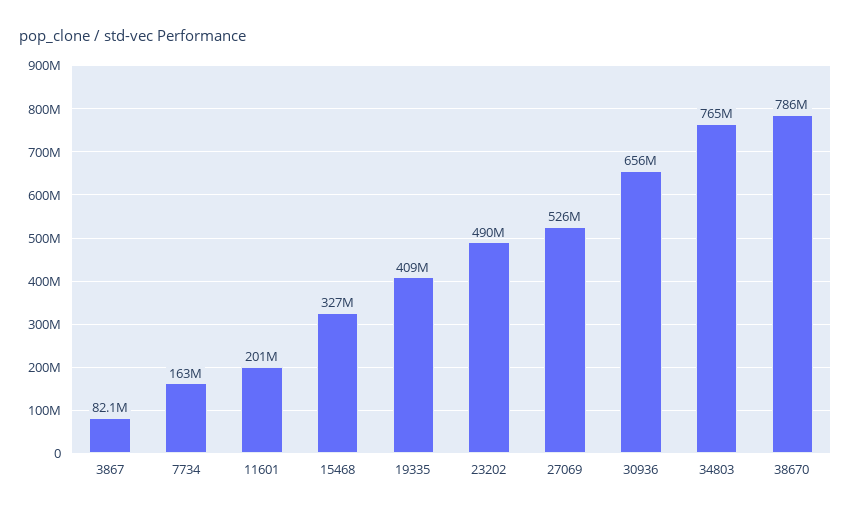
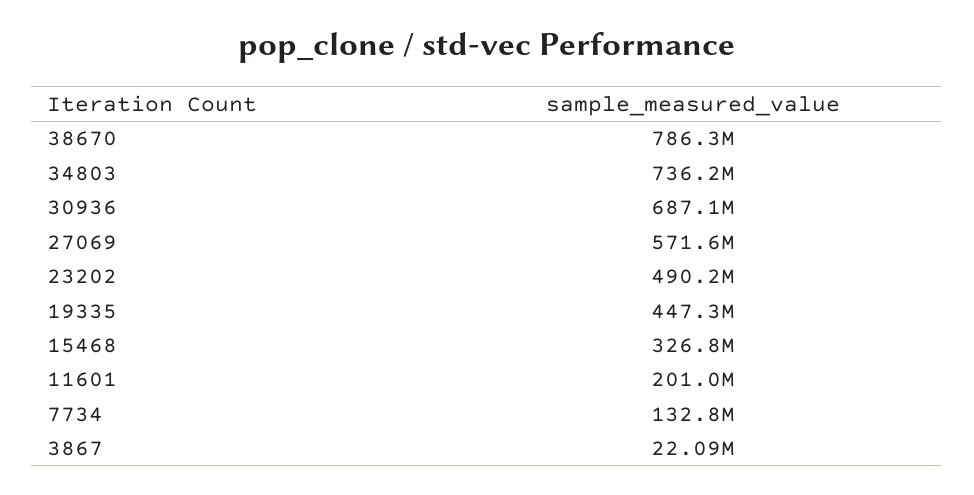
3867: 82100000 -> 22090000
7734: 163000000 -> 132800000
19335: 409000000 -> 447300000
27069: 526000000 -> 571600000
30936: 656000000 -> 687100000
34803: 765000000 -> 736200000

